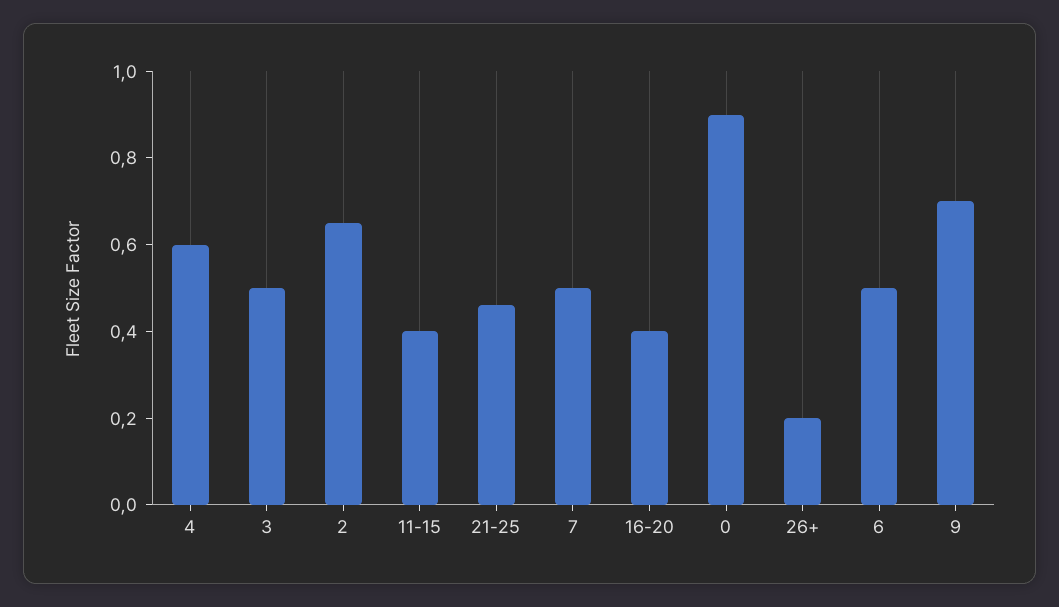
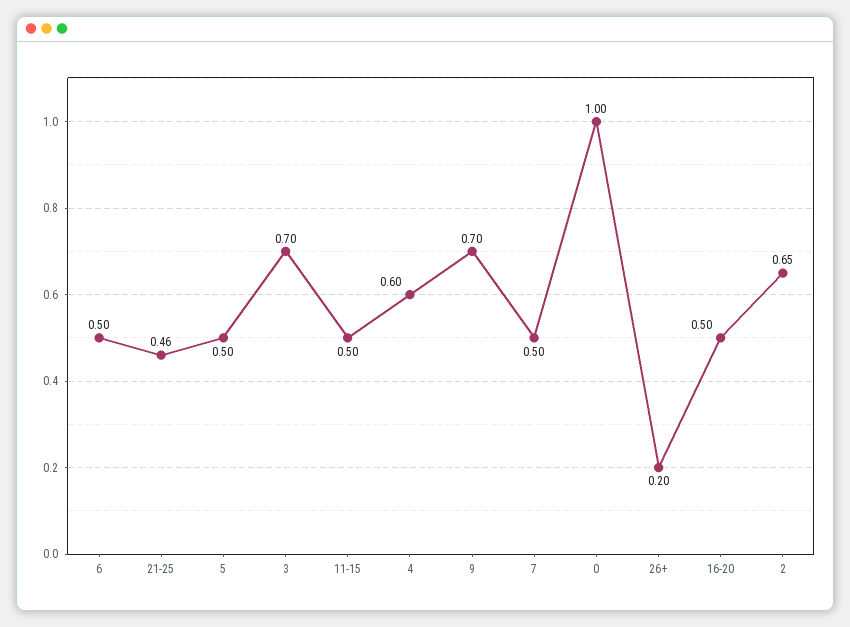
3: 0.5 -> 0.7
11-15: 0.4 -> 0.5
16-20: 0.4 -> 0.5
0: 0.9 -> 1
5: none -> 0.5

